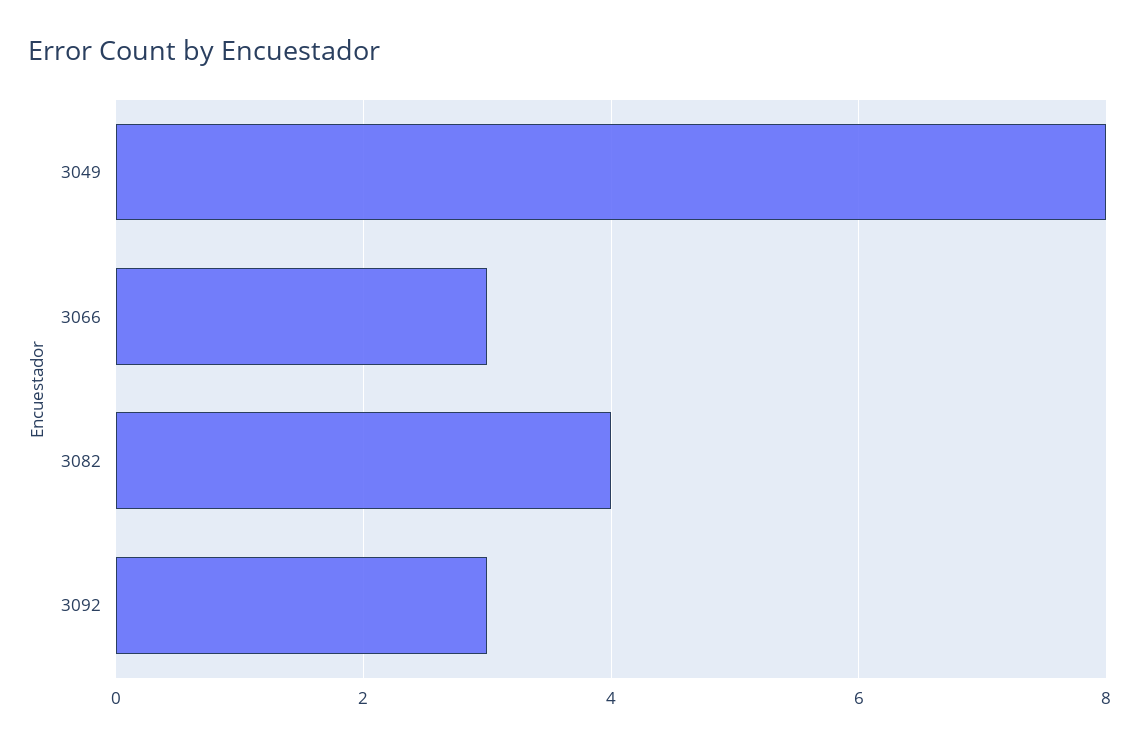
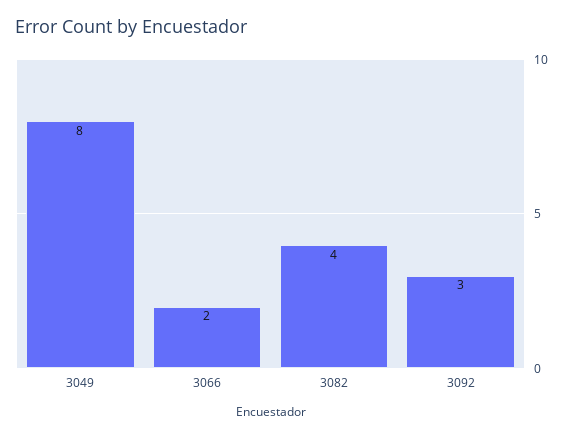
3066: 3 -> 2

